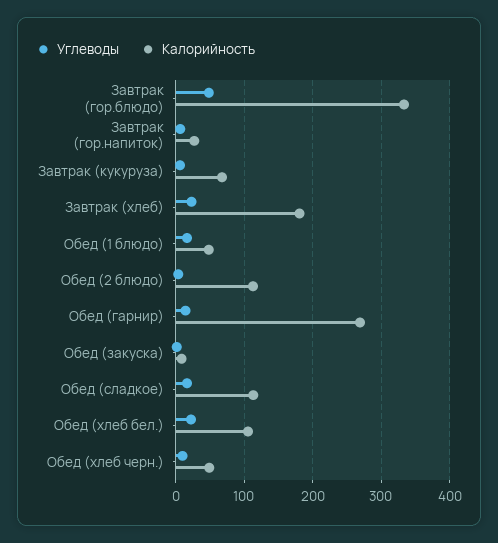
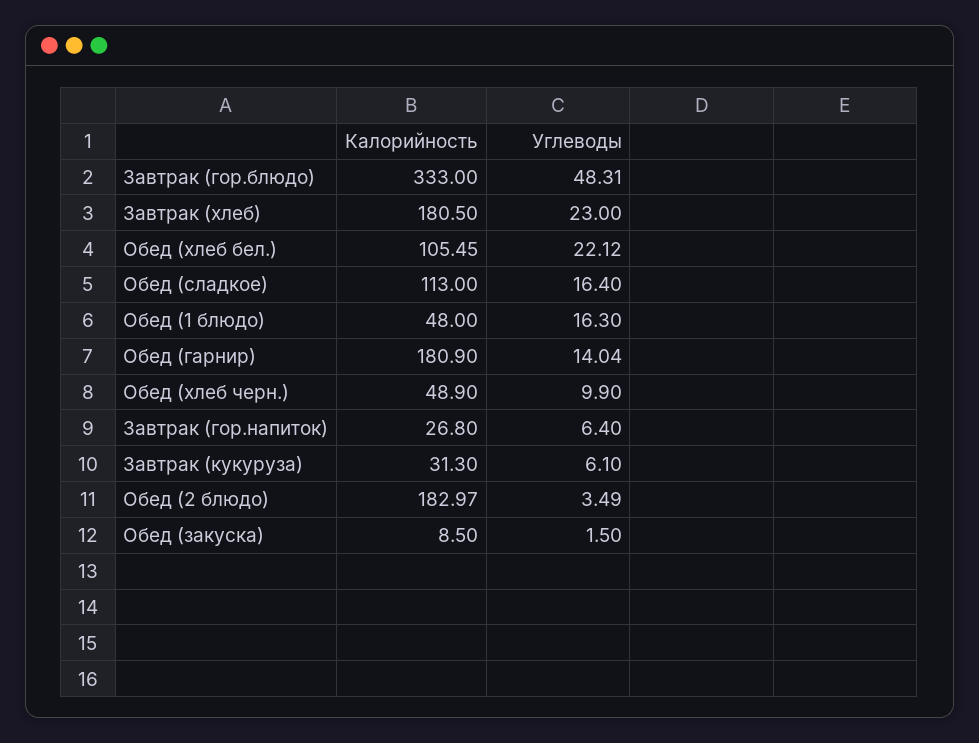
Калорийность, Завтрак (кукуруза): 70 -> 31.3
Калорийность, Обед (2 блюдо): 110 -> 182.97
Калорийность, Обед (гарнир): 270 -> 180.9

